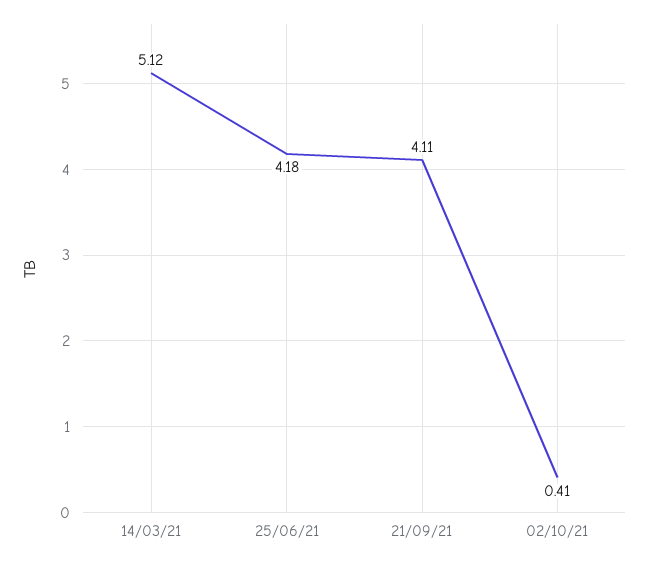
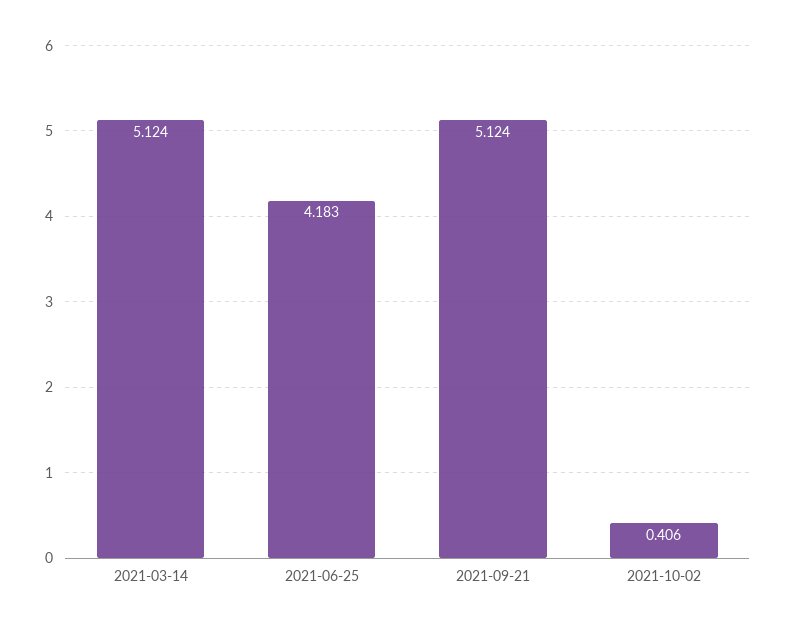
21/09/21: 4.11 -> 5.124

